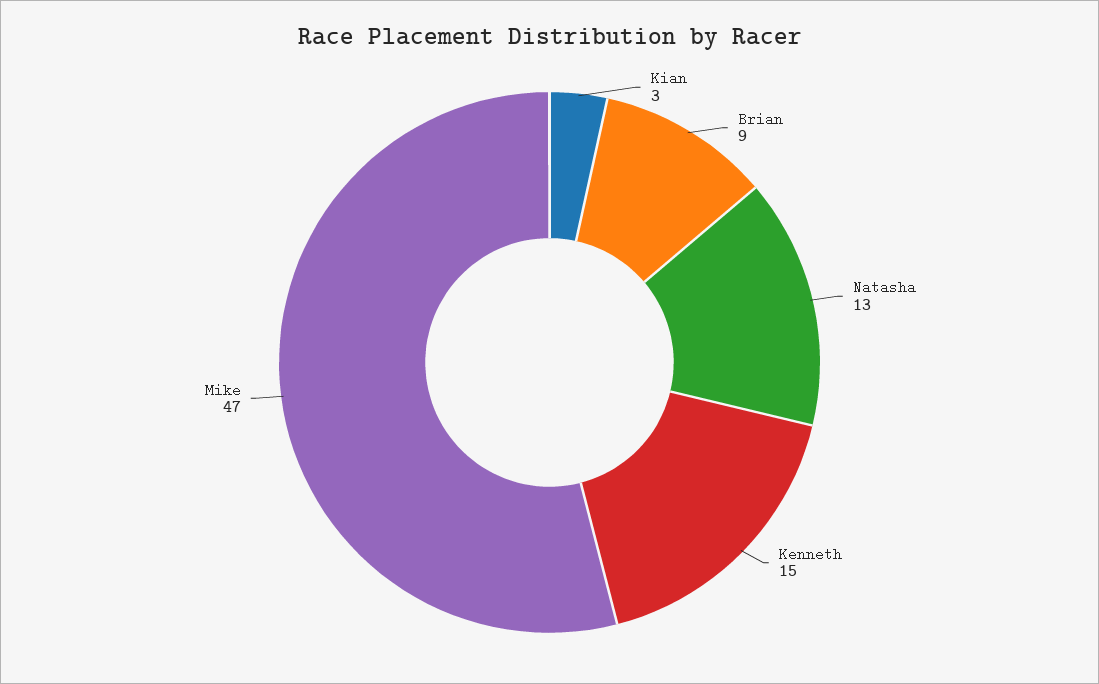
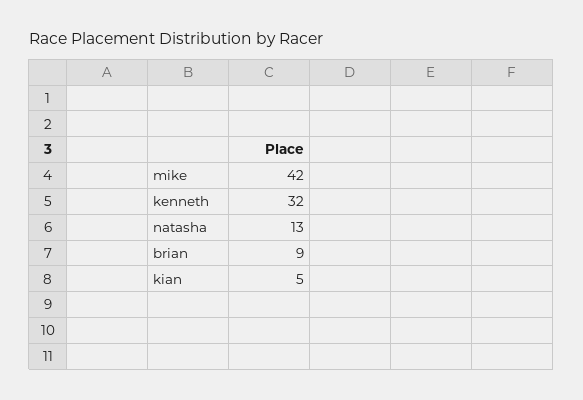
Kian: 3 -> 5
Kenneth: 15 -> 32
Mike: 47 -> 42

